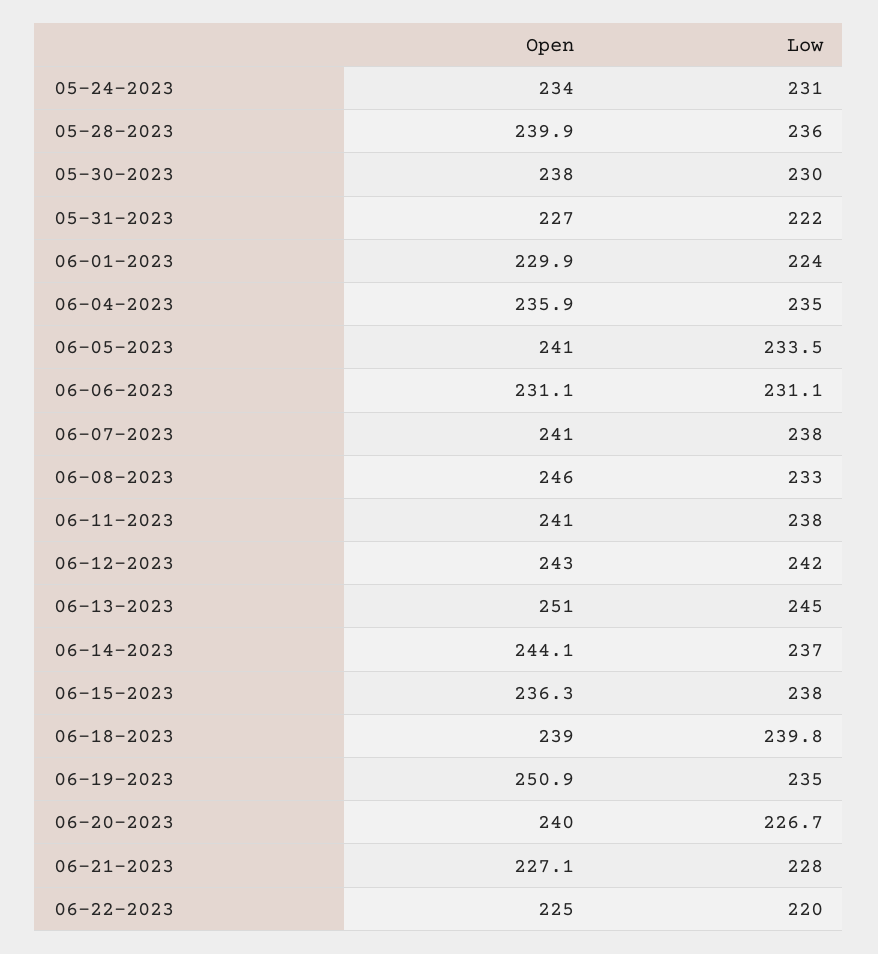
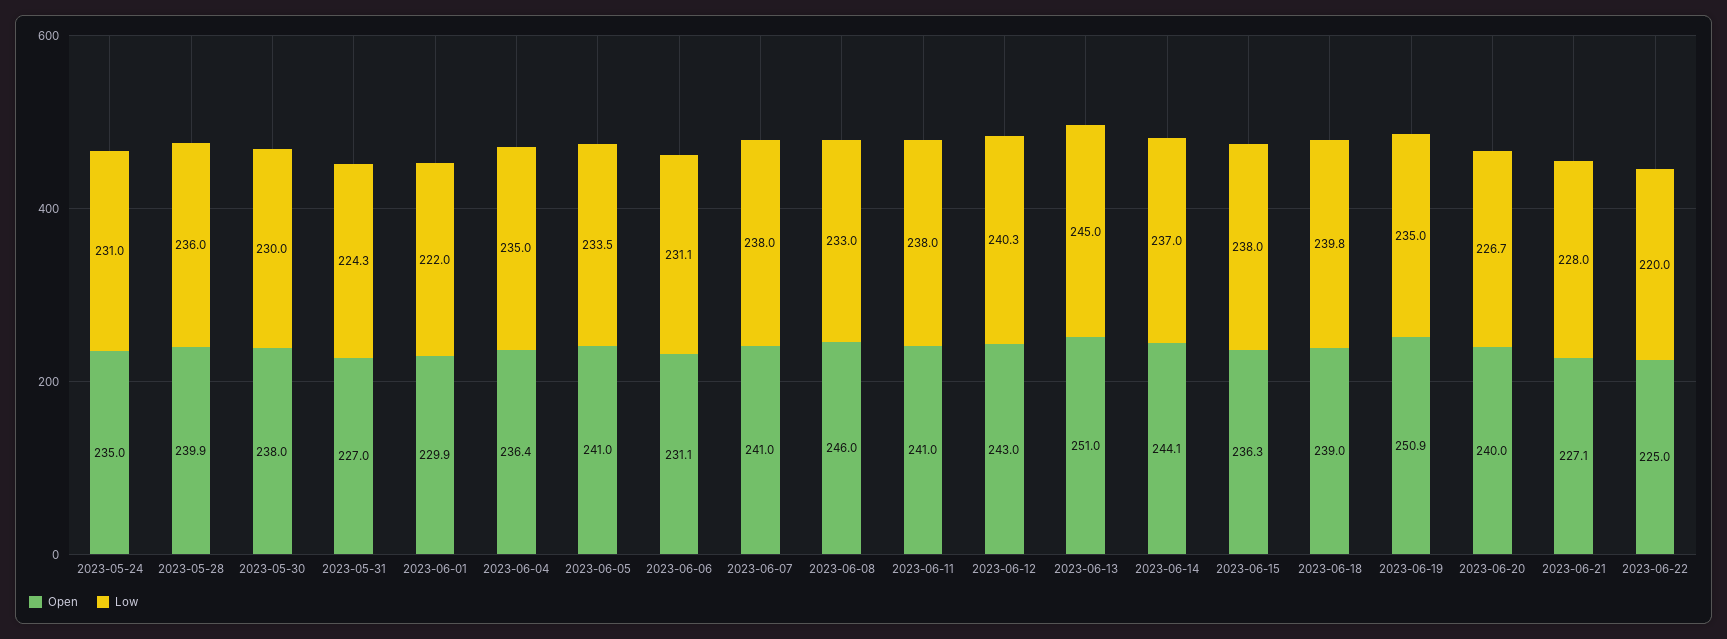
Open, 05-24-2023: 234 -> 235
Low, 05-31-2023: 222 -> 224.3
Low, 06-01-2023: 224 -> 222
Open, 06-04-2023: 235.9 -> 236.4
Low, 06-12-2023: 242 -> 240.3

